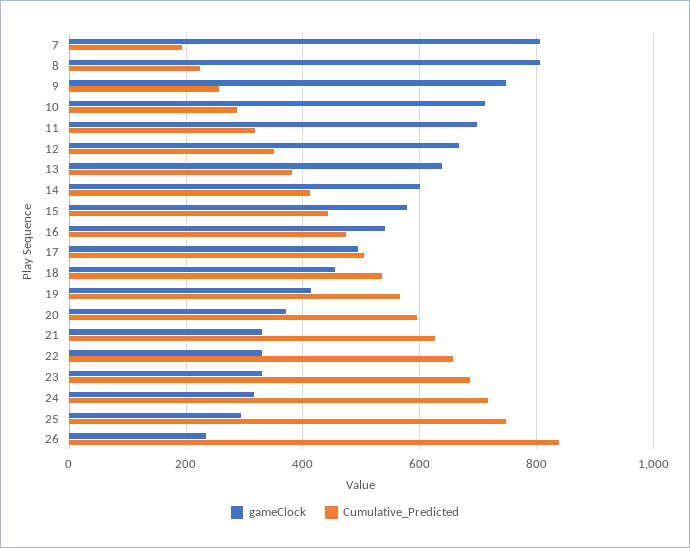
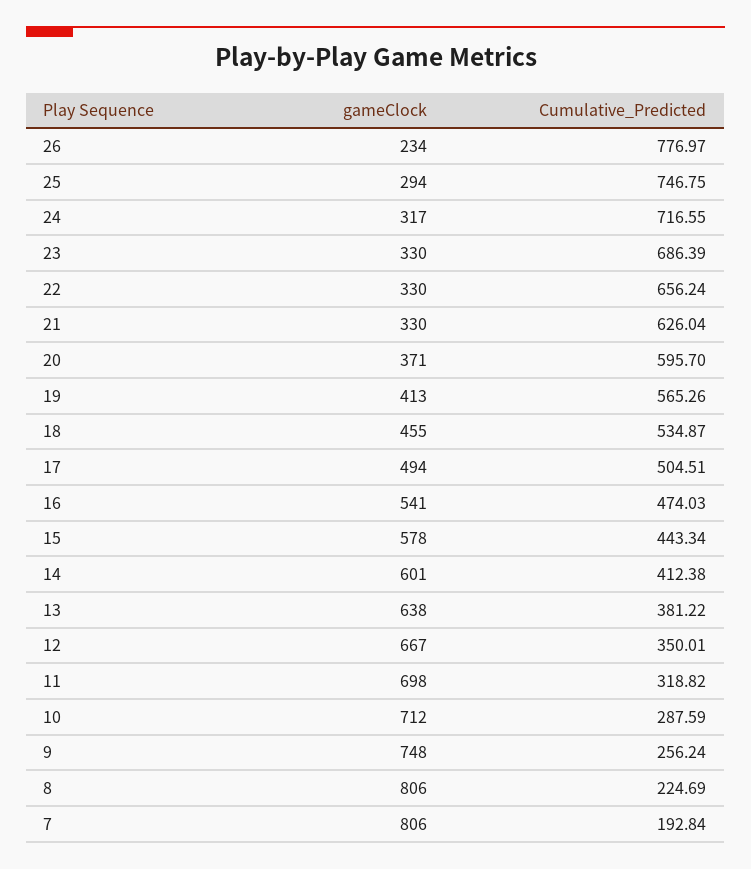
Cumulative_Predicted, 26: 840 -> 776.97

